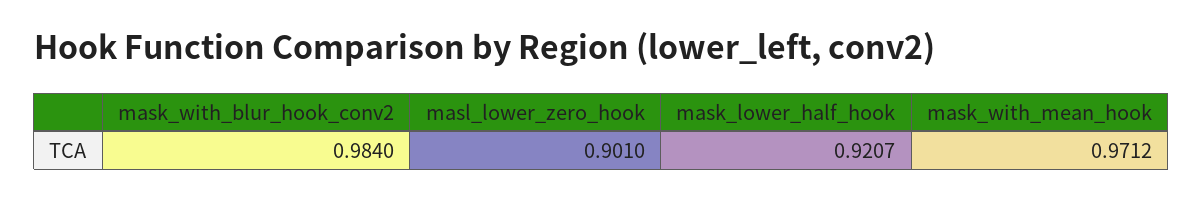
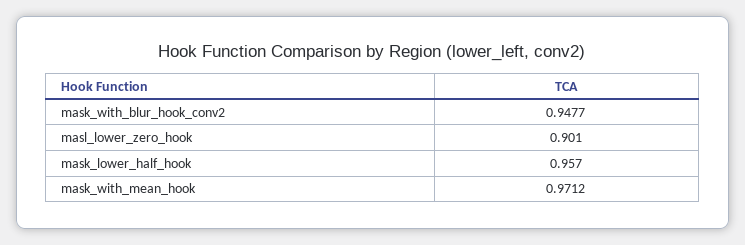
mask_with_blur_hook_conv2: 0.984 -> 0.9477
mask_lower_half_hook: 0.9207 -> 0.957

